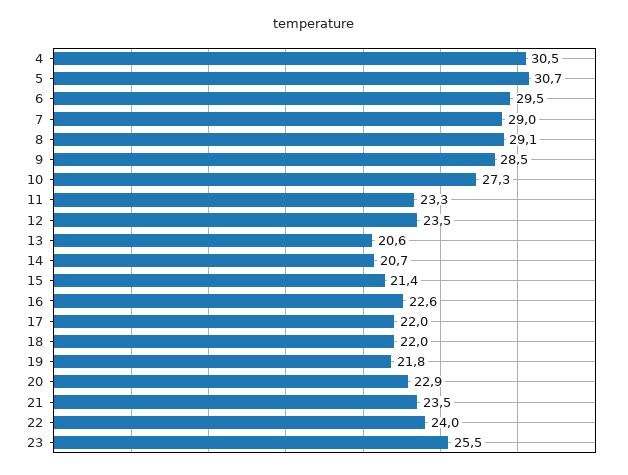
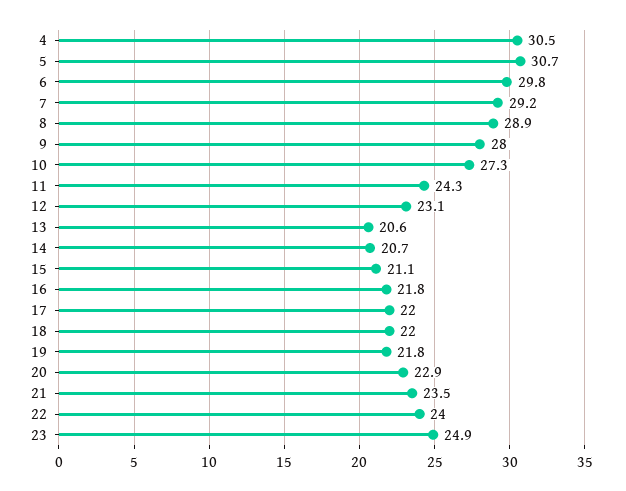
6: 29.5 -> 29.8
7: 29 -> 29.2
8: 29.1 -> 28.9
9: 28.5 -> 28
11: 23.3 -> 24.3
12: 23.5 -> 23.1
15: 21.4 -> 21.1
16: 22.6 -> 21.8
23: 25.5 -> 24.9

